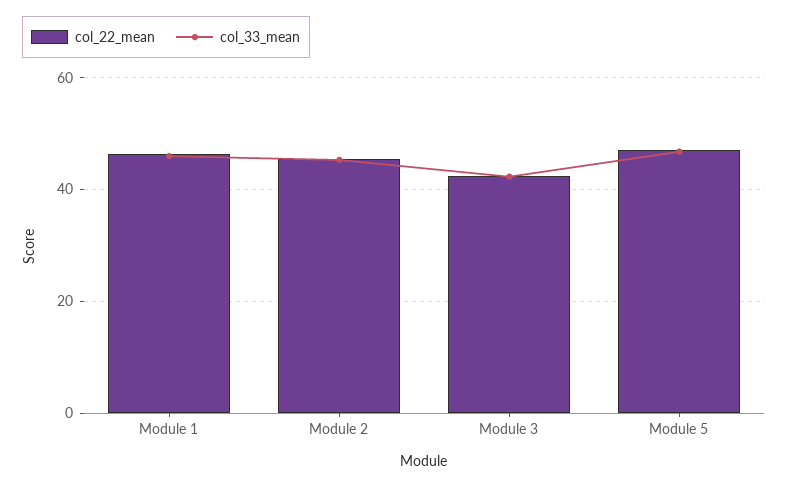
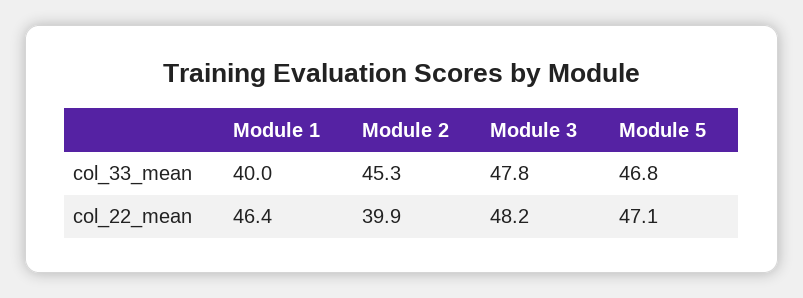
col_33_mean, Module 1: 46 -> 40
col_22_mean, Module 2: 46 -> 39.9
col_22_mean, Module 3: 42 -> 48.2
col_33_mean, Module 3: 42 -> 47.8

